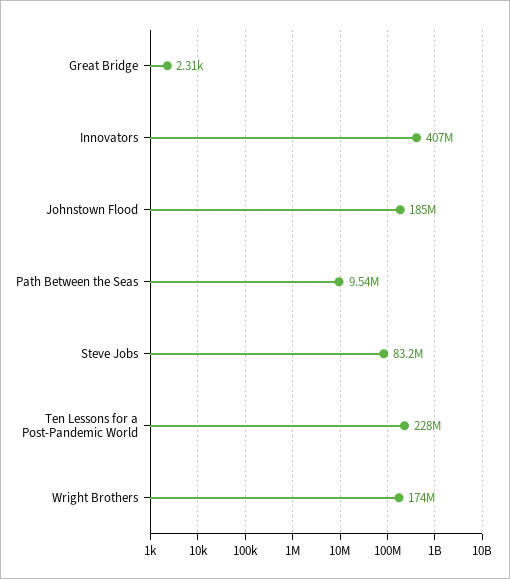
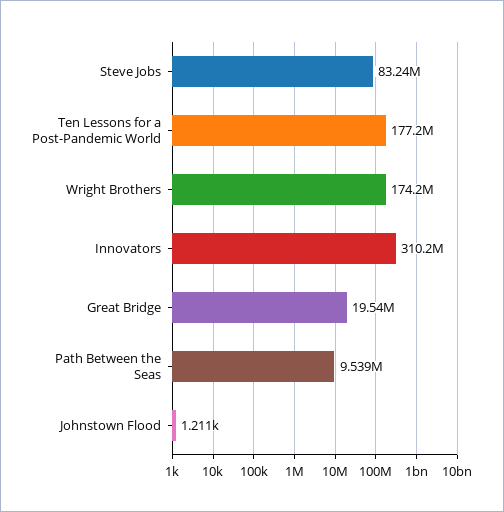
Great Bridge: 2310 -> 19540000
Innovators: 407000000 -> 310200000
Johnstown Flood: 185000000 -> 1211
Ten Lessons for a Post-Pandemic World: 228000000 -> 177200000

